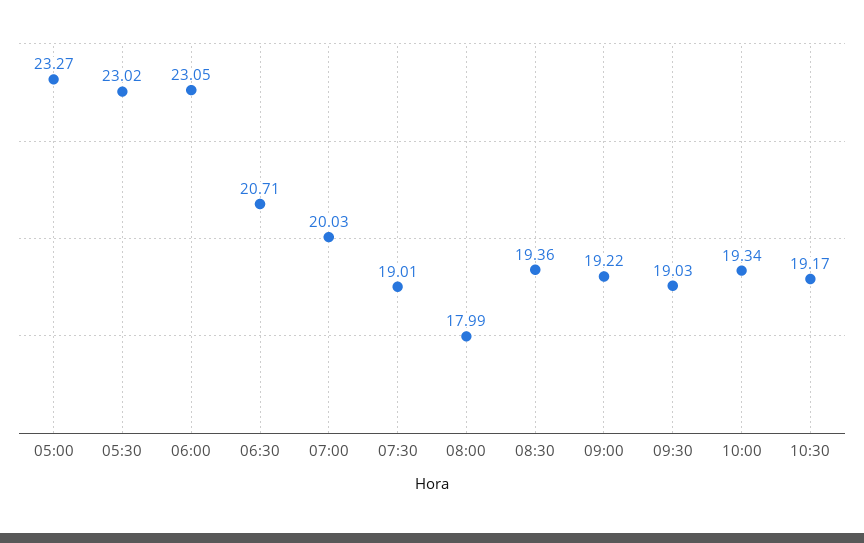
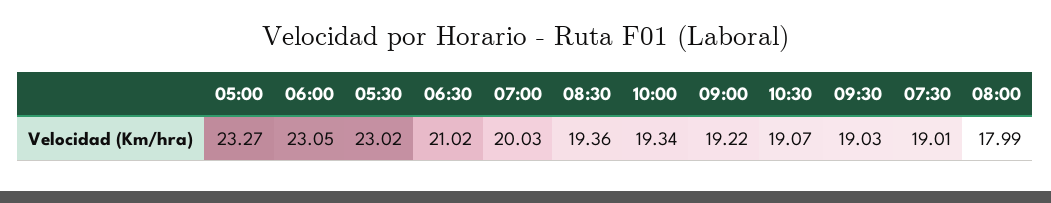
06:30: 20.71 -> 21.02
10:30: 19.17 -> 19.07

